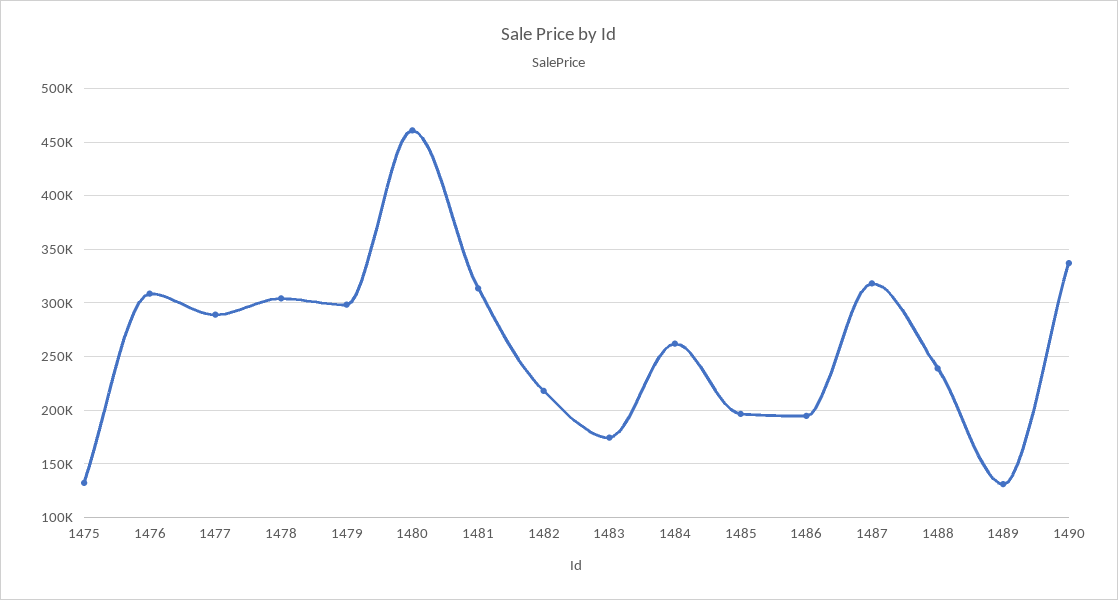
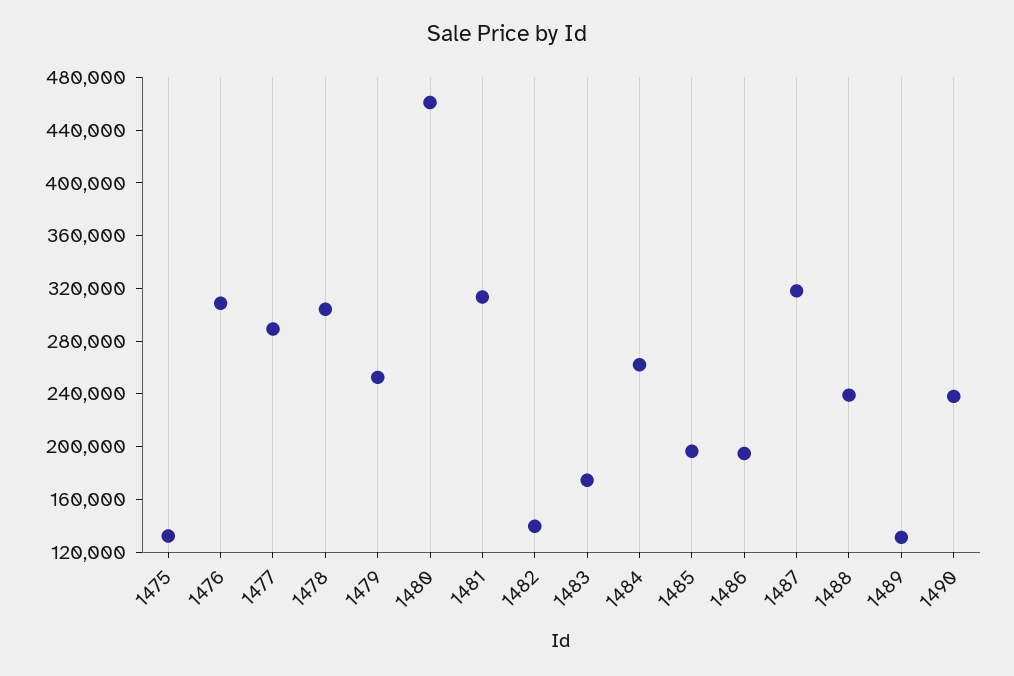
1479: 300000 -> 250000
1482: 220000 -> 140000
1490: 340000 -> 240000

